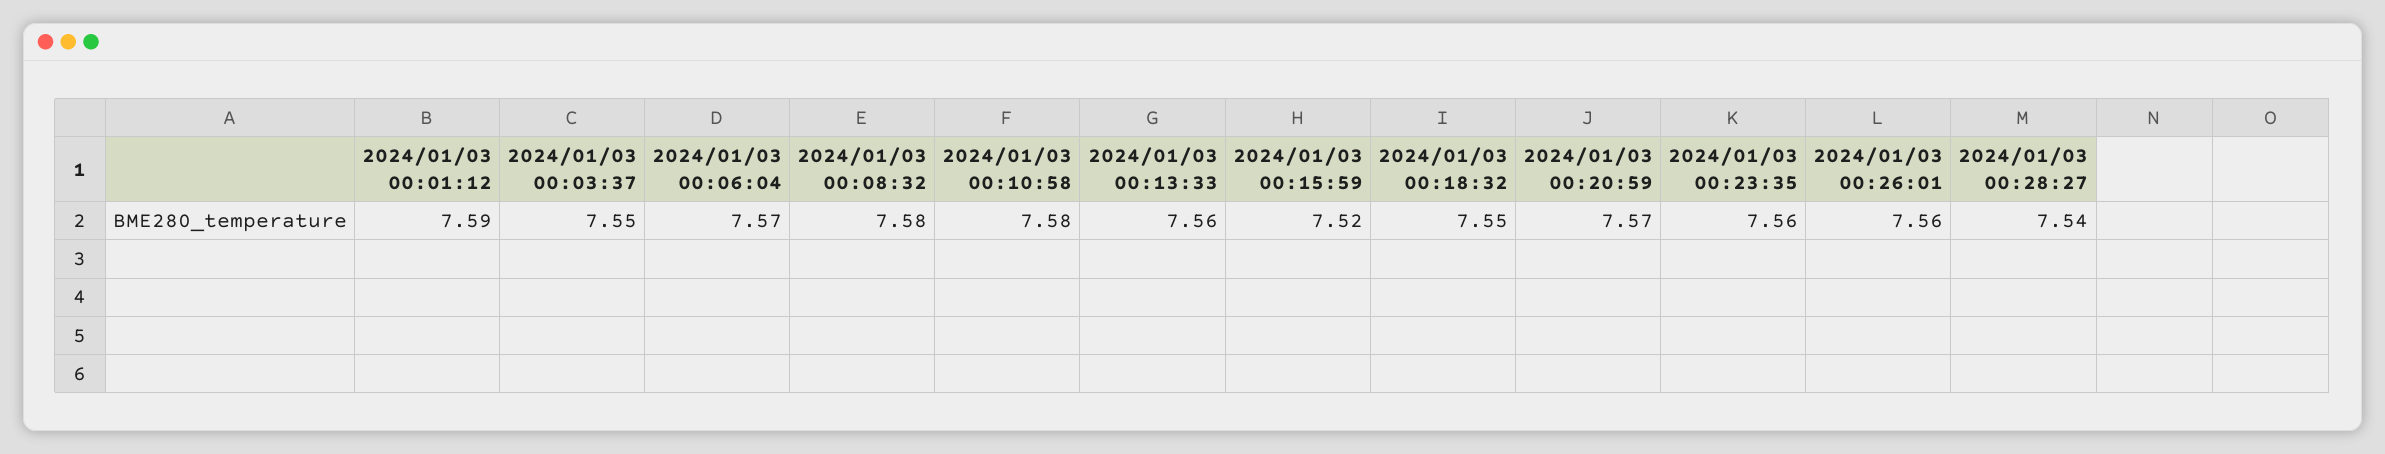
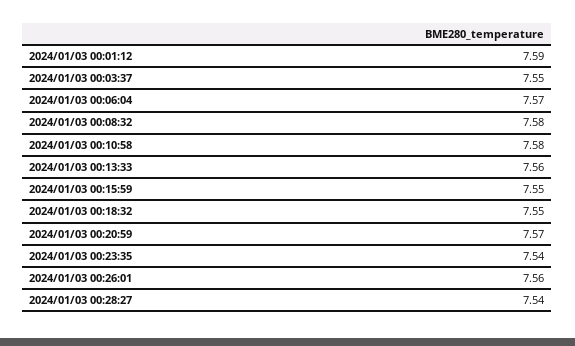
2024/01/03 00:15:59: 7.52 -> 7.55
2024/01/03 00:23:35: 7.56 -> 7.54

